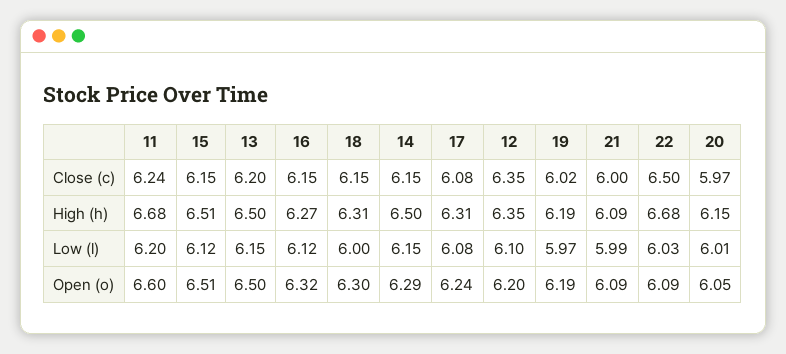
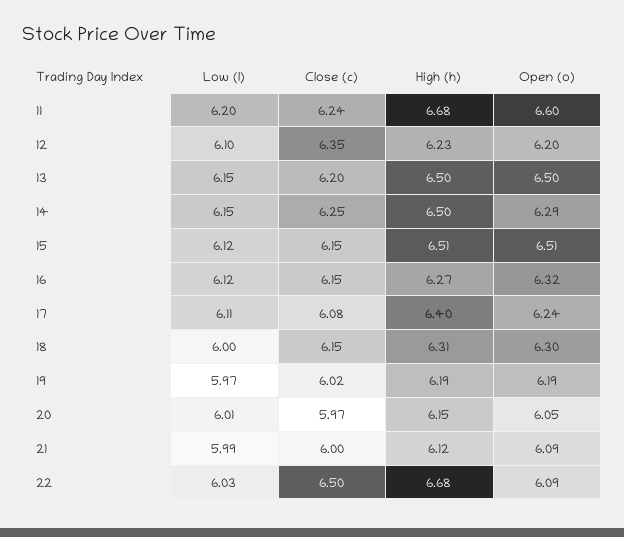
14, Close (c): 6.15 -> 6.25
17, High (h): 6.31 -> 6.4
12, High (h): 6.35 -> 6.23
21, High (h): 6.09 -> 6.12
17, Low (l): 6.08 -> 6.11

